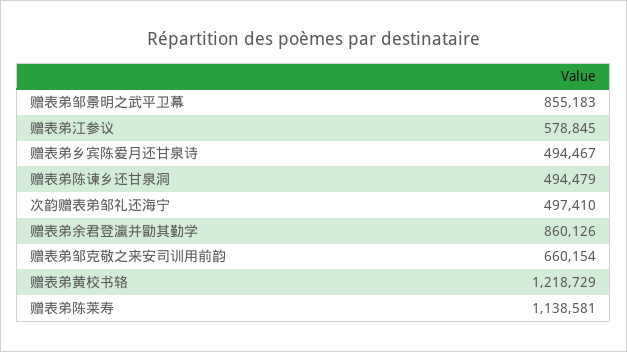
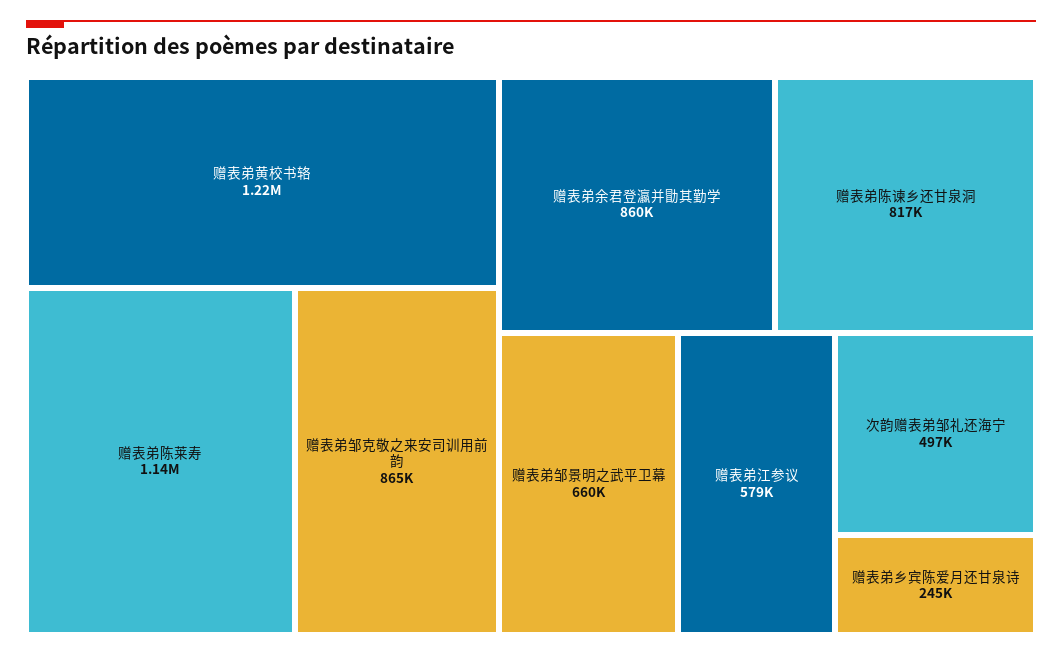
赠表弟邹景明之武平卫幕: 855183 -> 660000
赠表弟乡宾陈爱月还甘泉诗: 494467 -> 245000
赠表弟陈谏乡还甘泉洞: 494479 -> 817000
赠表弟邹克敬之来安司训用前韵: 660154 -> 865000

